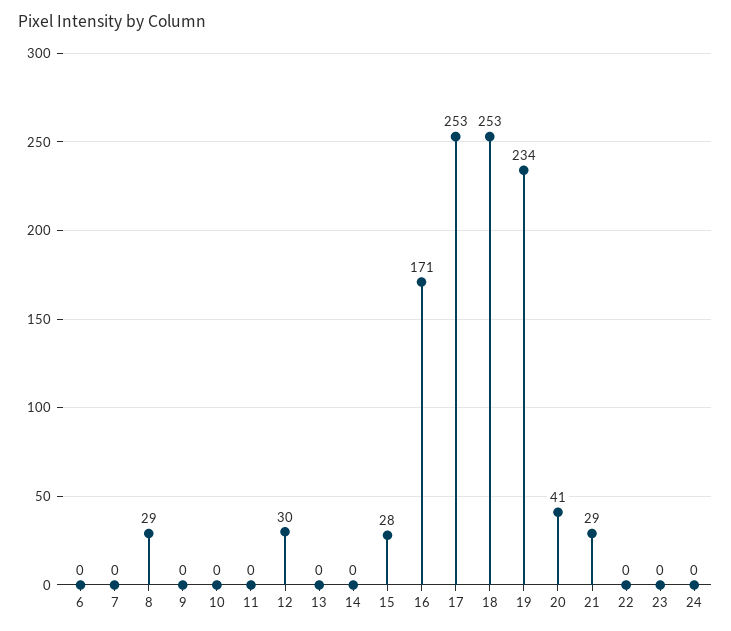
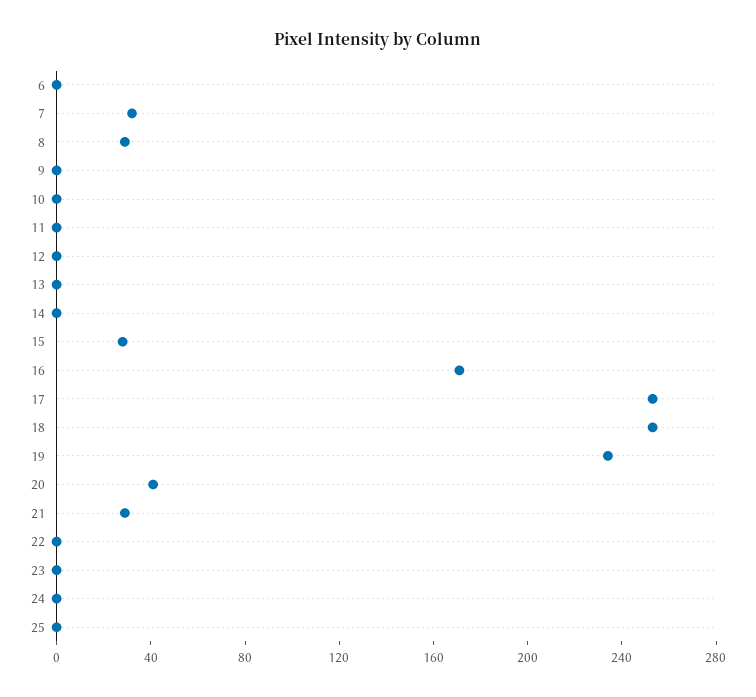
7: 0 -> 30
12: 30 -> 0
25: none -> 0

